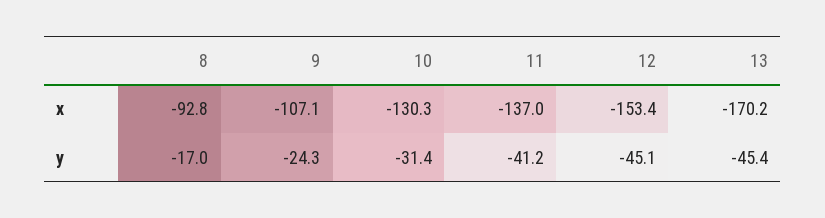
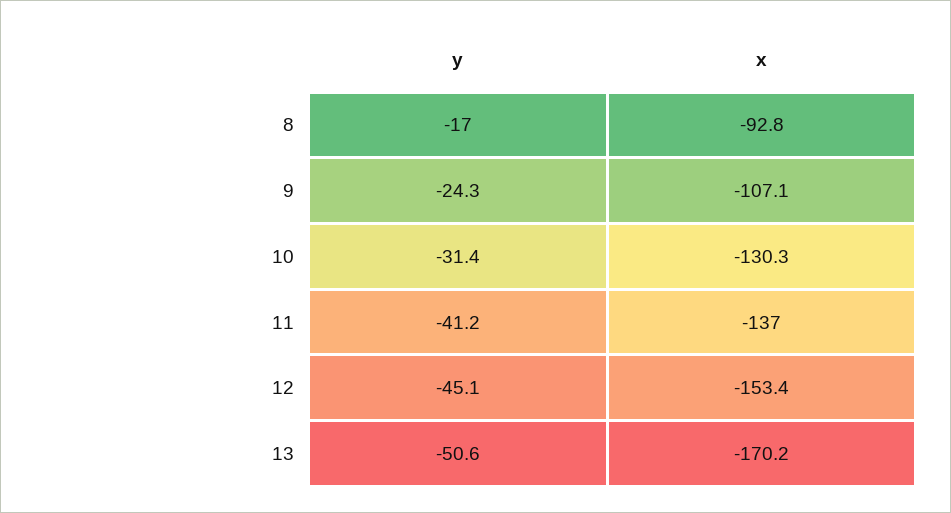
13, y: -45.4 -> -50.6

